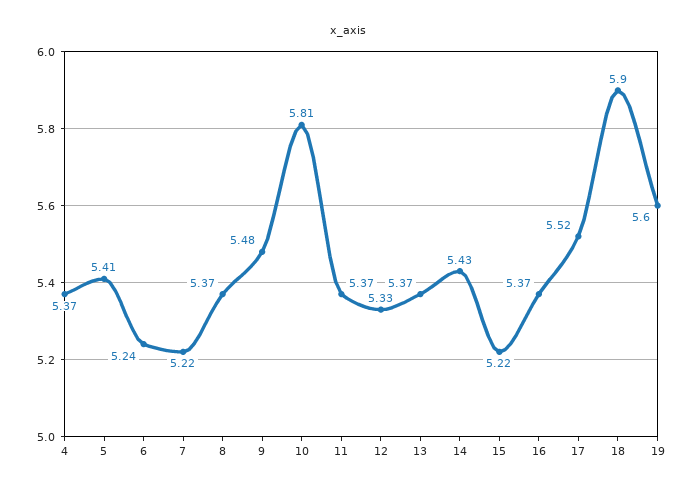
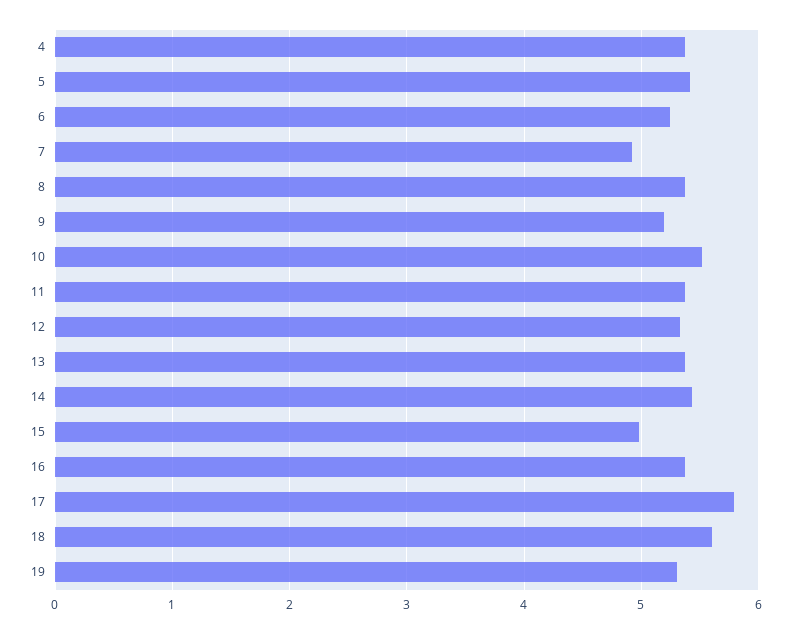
7: 5.22 -> 4.9
9: 5.48 -> 5.2
10: 5.81 -> 5.5
15: 5.22 -> 5
17: 5.52 -> 5.8
18: 5.9 -> 5.6
19: 5.6 -> 5.3

